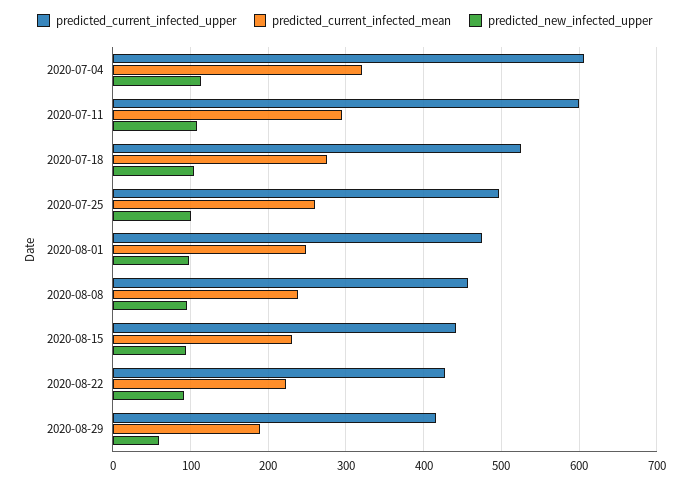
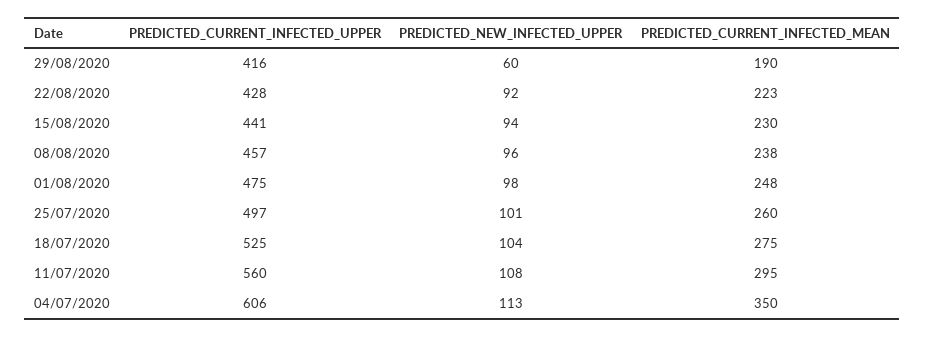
predicted_current_infected_mean, 2020-07-04: 320 -> 350
predicted_current_infected_upper, 2020-07-11: 600 -> 560

